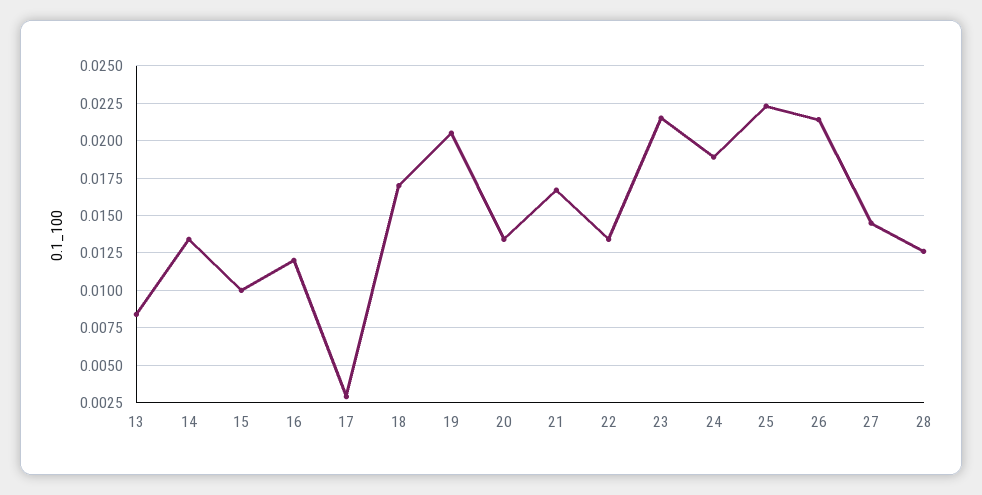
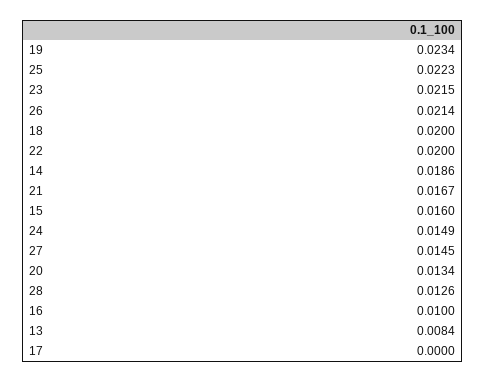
14: 0.0135 -> 0.0186
15: 0.01 -> 0.016
16: 0.012 -> 0.01
17: 0.003 -> 0
18: 0.017 -> 0.02
19: 0.0205 -> 0.0234
22: 0.0135 -> 0.02
24: 0.019 -> 0.0149

